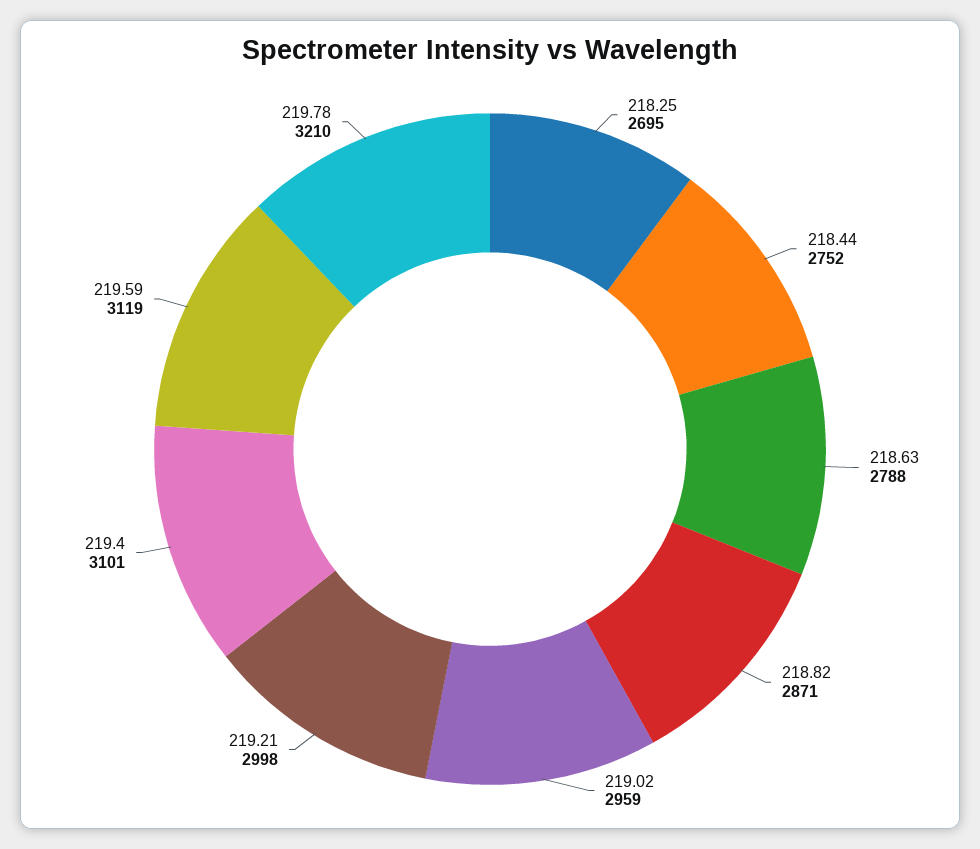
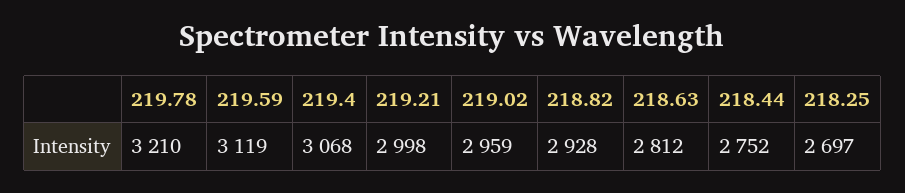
218.25: 2695 -> 2697
218.63: 2788 -> 2812
218.82: 2871 -> 2928
219.4: 3101 -> 3068

